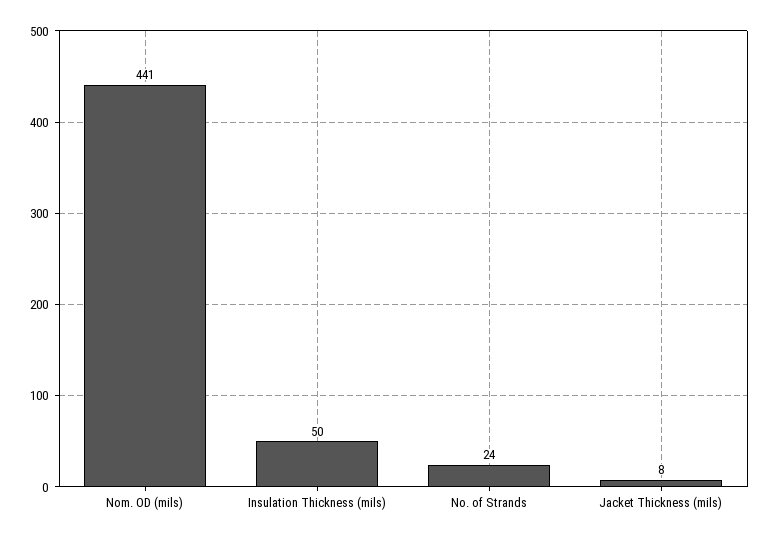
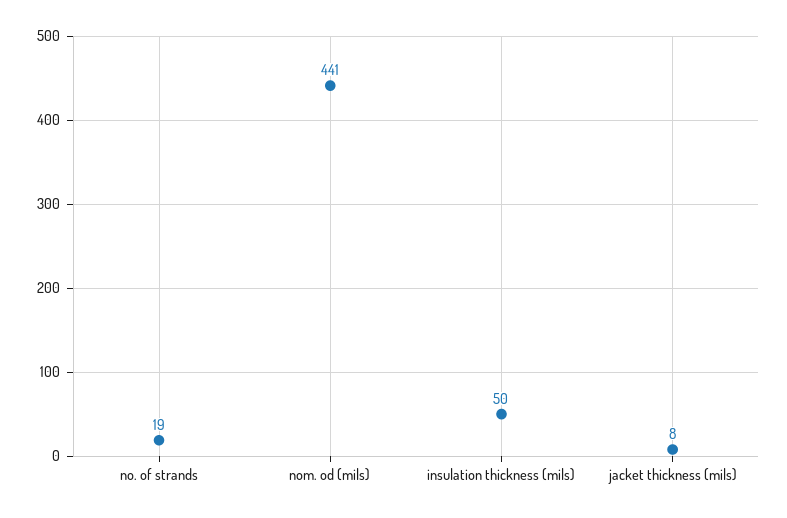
No. of Strands: 24 -> 19

